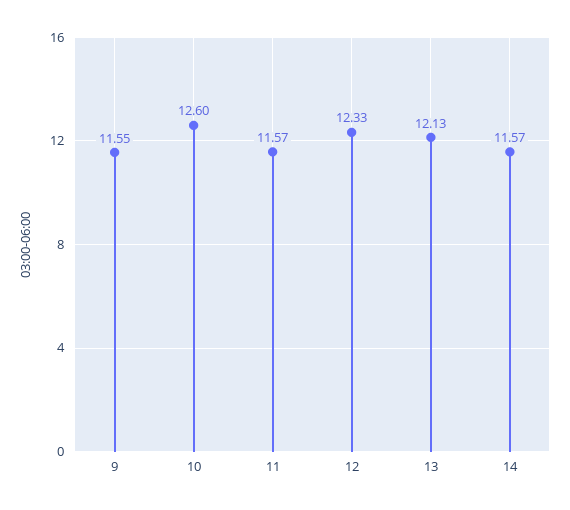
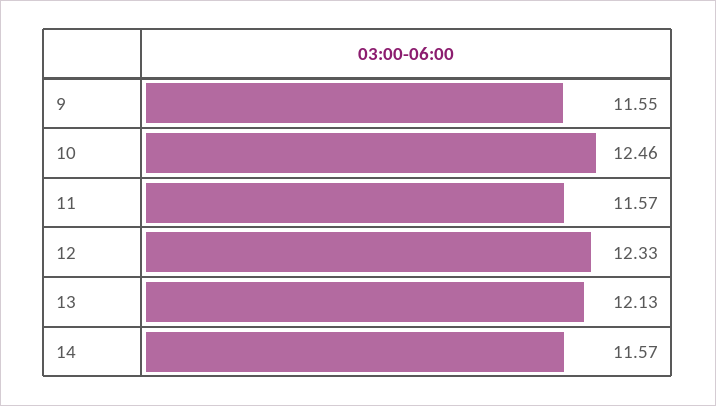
10: 12.6 -> 12.46

